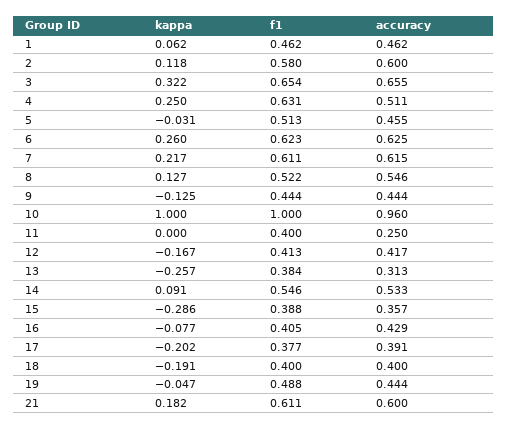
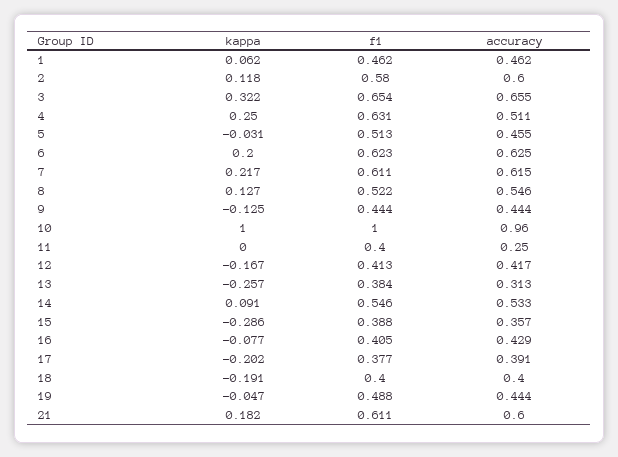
kappa, 6: 0.26 -> 0.2

